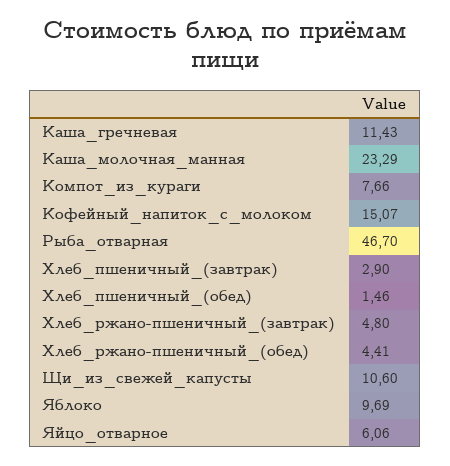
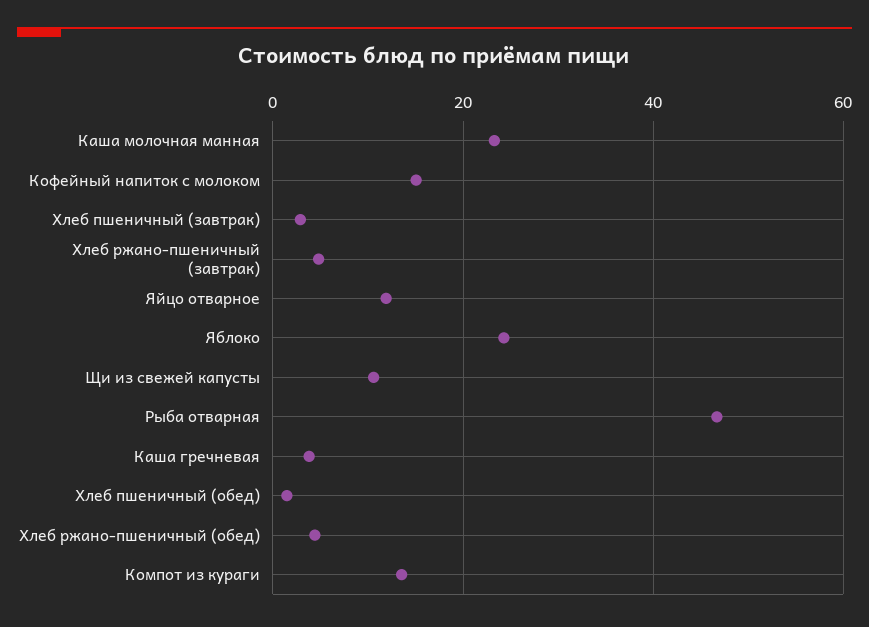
Каша_гречневая: 11.43 -> 4
Компот_из_кураги: 7.66 -> 14
Яблоко: 9.69 -> 24
Яйцо_отварное: 6.06 -> 12

